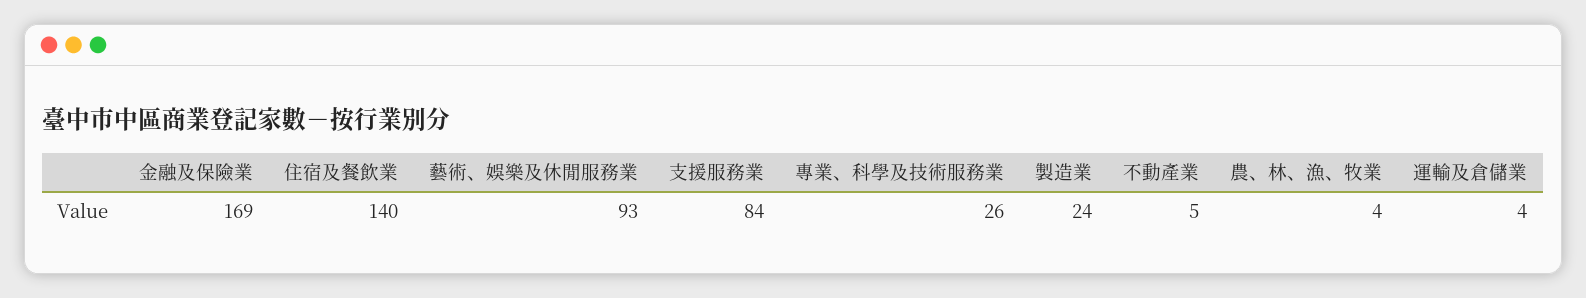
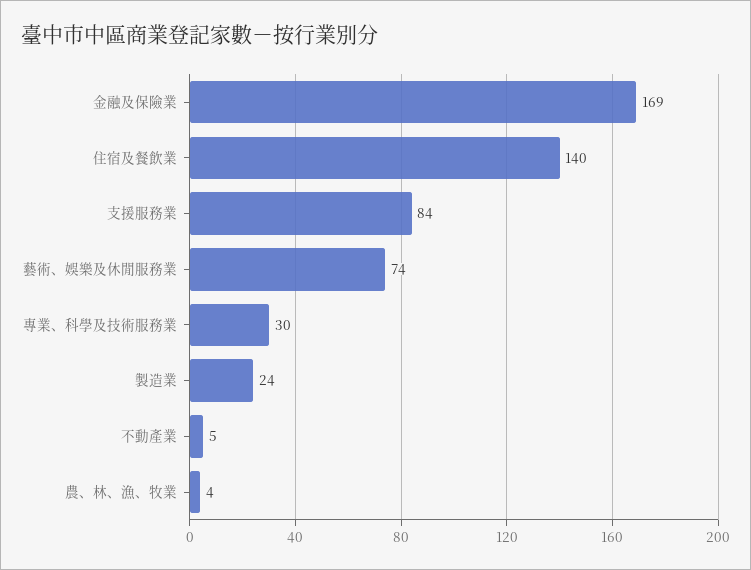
藝術、娛樂及休閒服務業: 93 -> 74
專業、科學及技術服務業: 26 -> 30
運輸及倉儲業: 4 -> none

